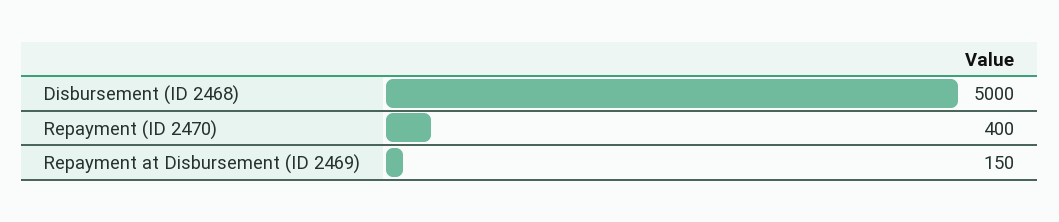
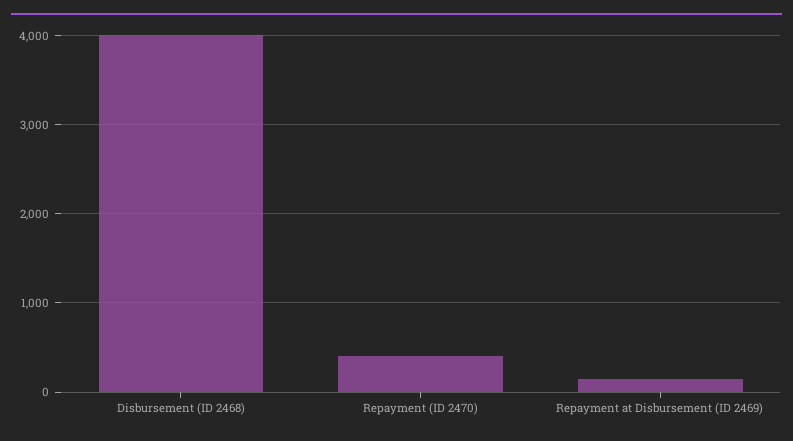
Disbursement (ID 2468): 5000 -> 4000

